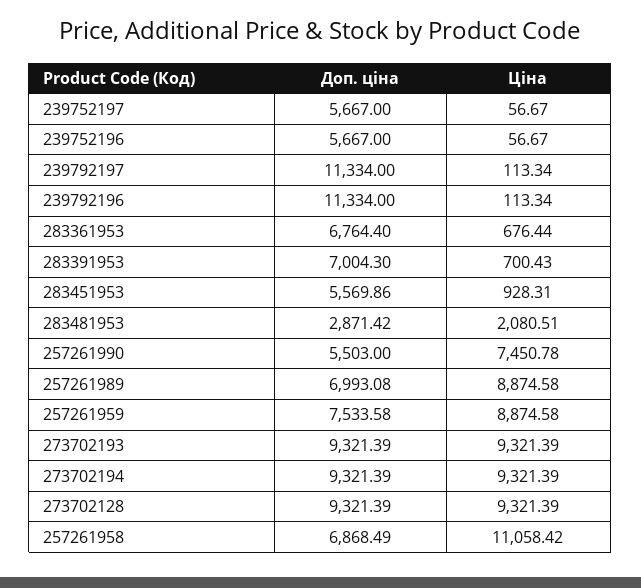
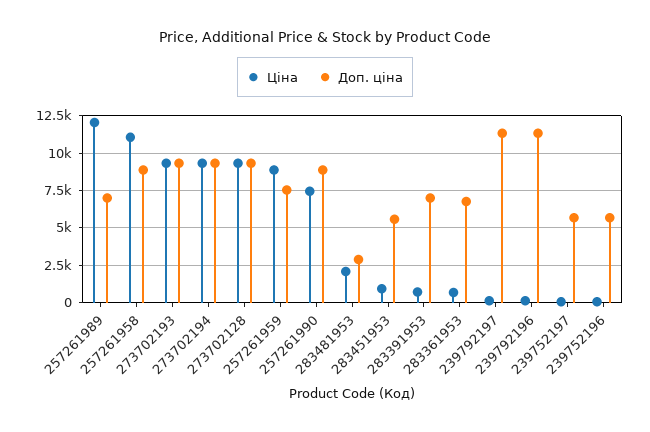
Доп. ціна, 257261990: 5503 -> 9000
Ціна, 257261989: 8874.58 -> 12000
Доп. ціна, 257261958: 6868.49 -> 9000

